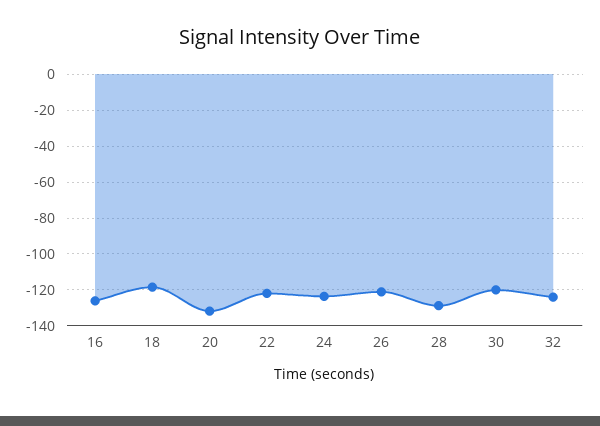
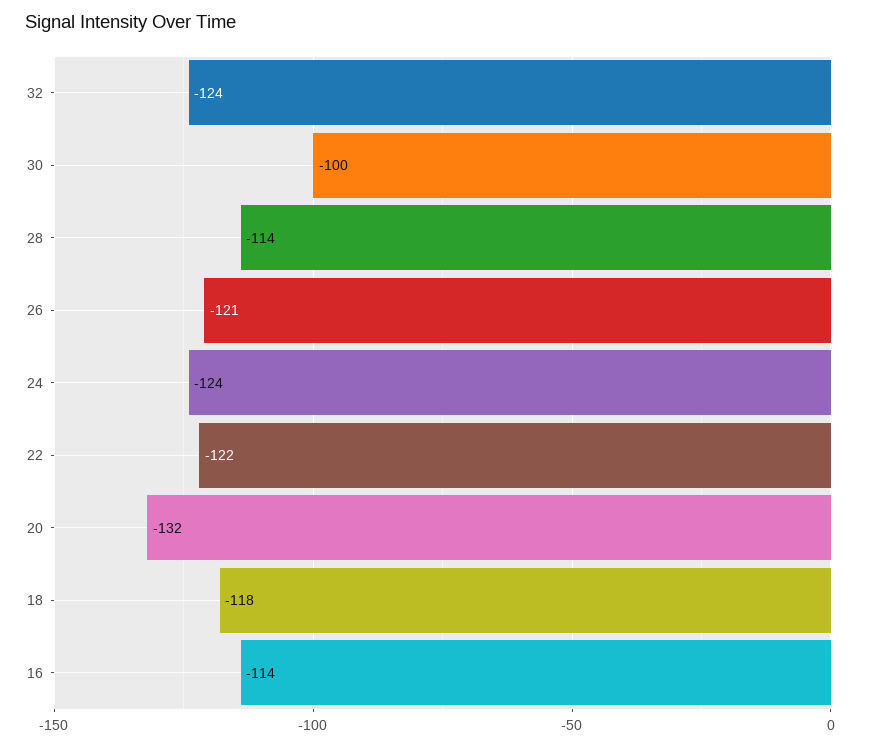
16: -125 -> -114
28: -130 -> -114
30: -120 -> -100

